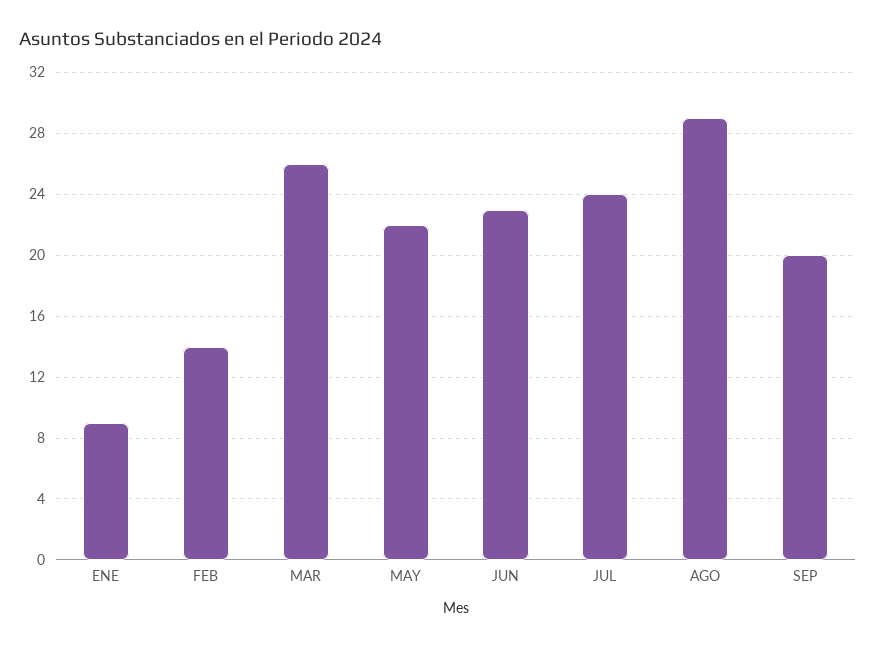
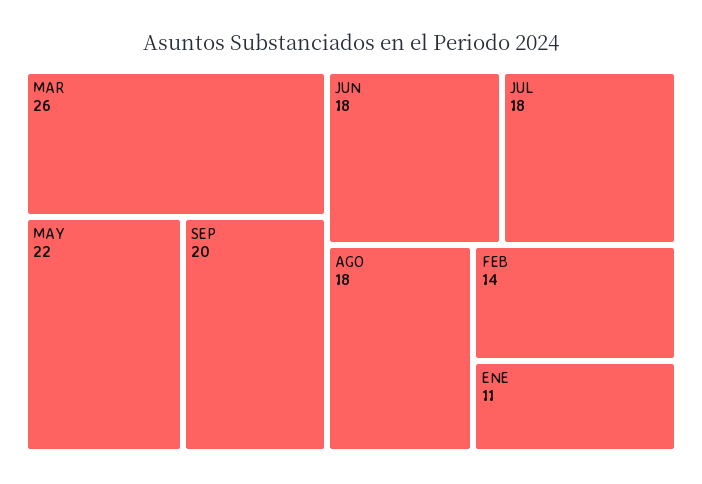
ENE: 9 -> 11
JUN: 23 -> 18
JUL: 24 -> 18
AGO: 29 -> 18

